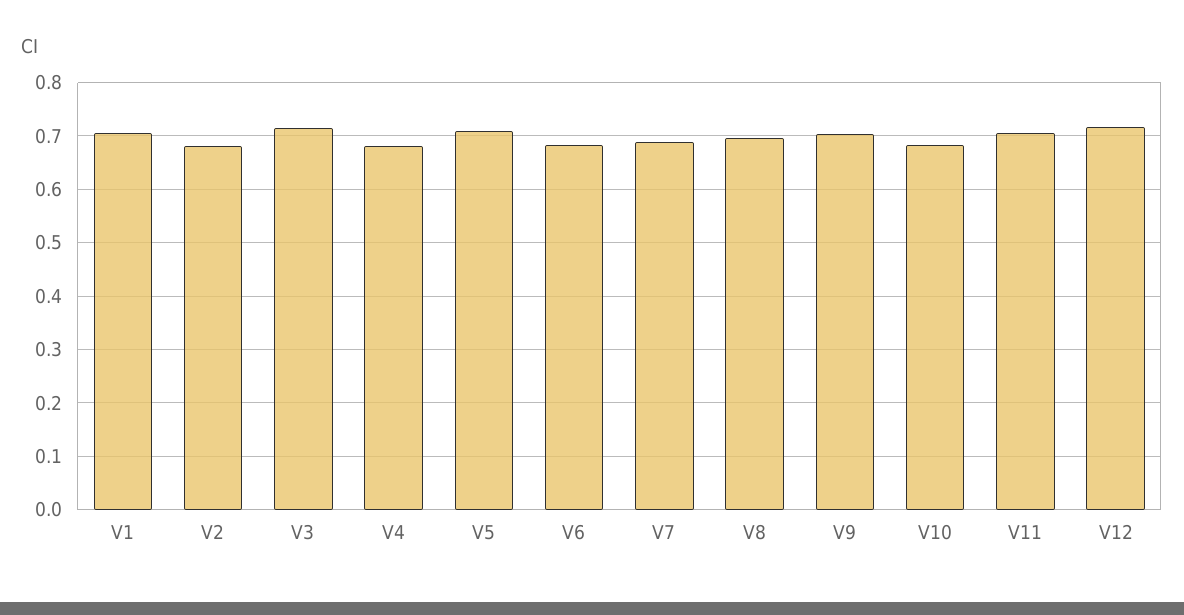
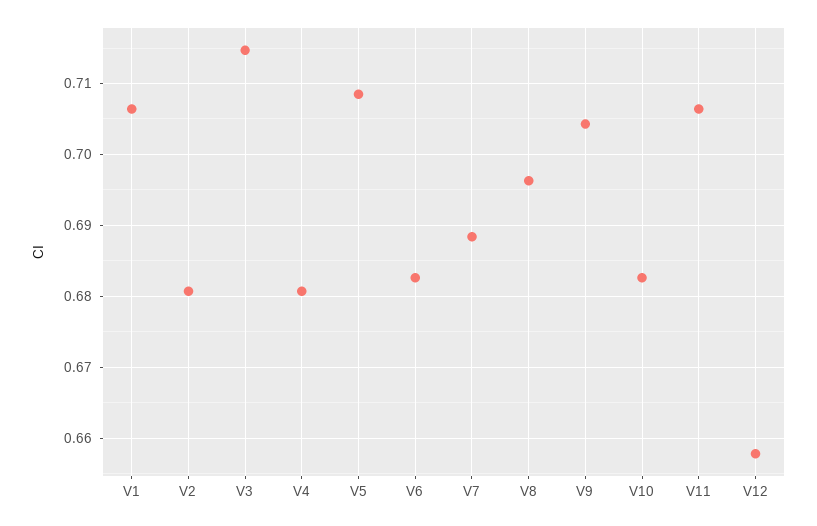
V12: 0.72 -> 0.658

